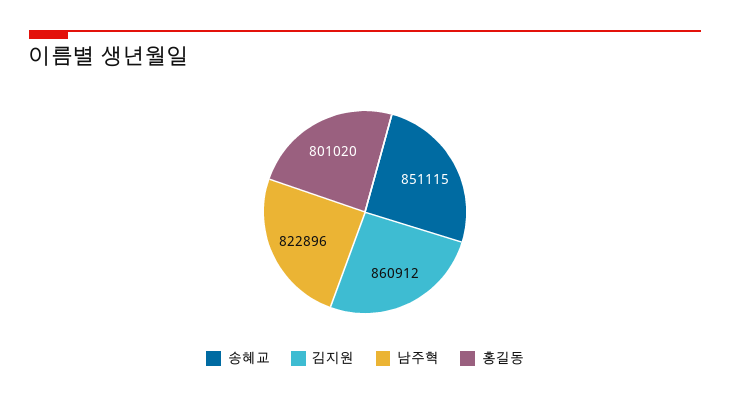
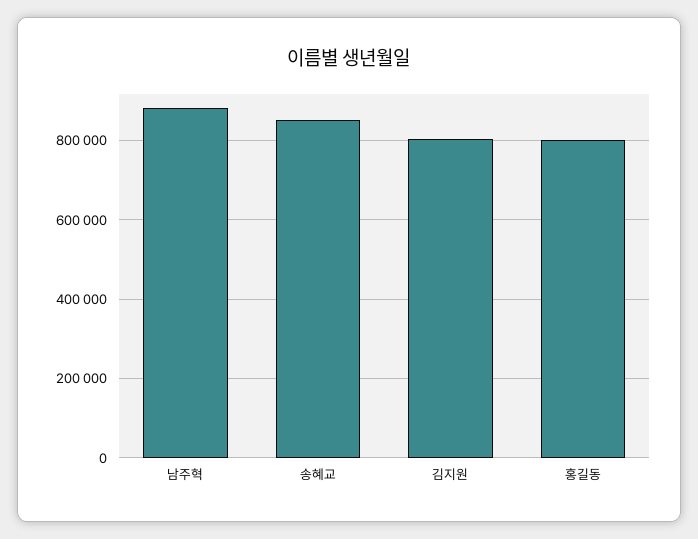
김지원: 860912 -> 800000
남주혁: 822896 -> 880000

